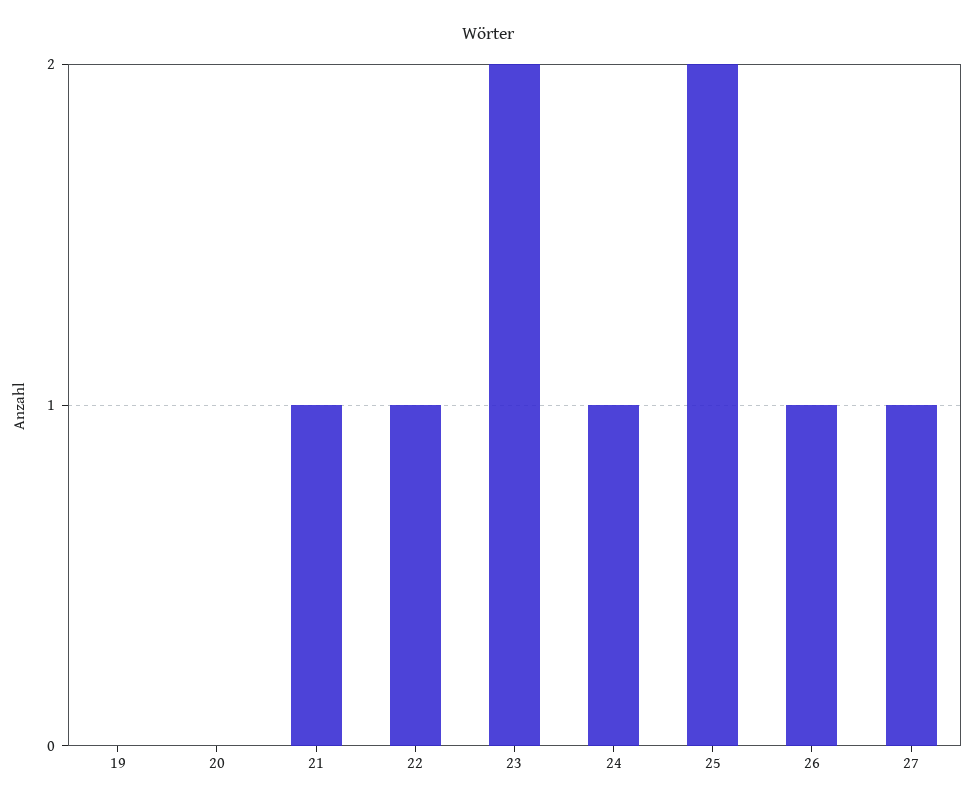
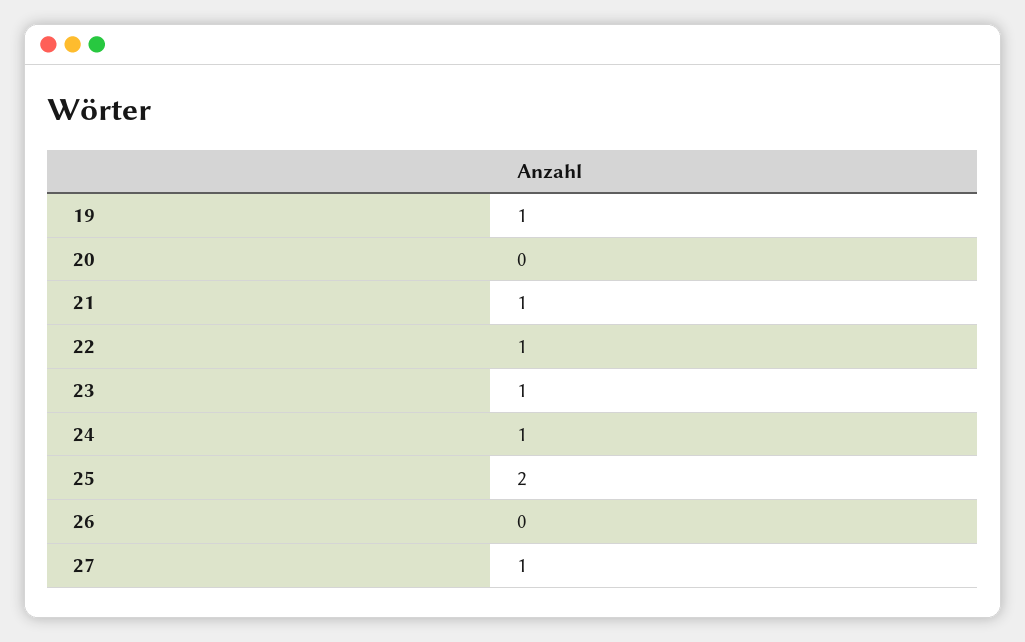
19: 0 -> 1
23: 2 -> 1
26: 1 -> 0

